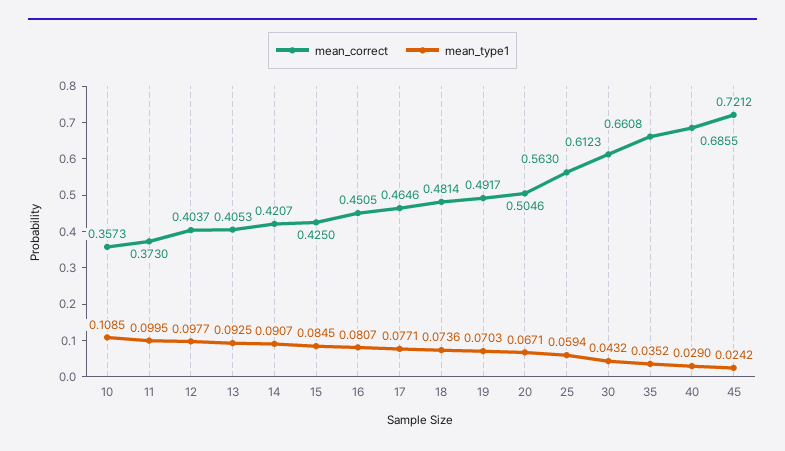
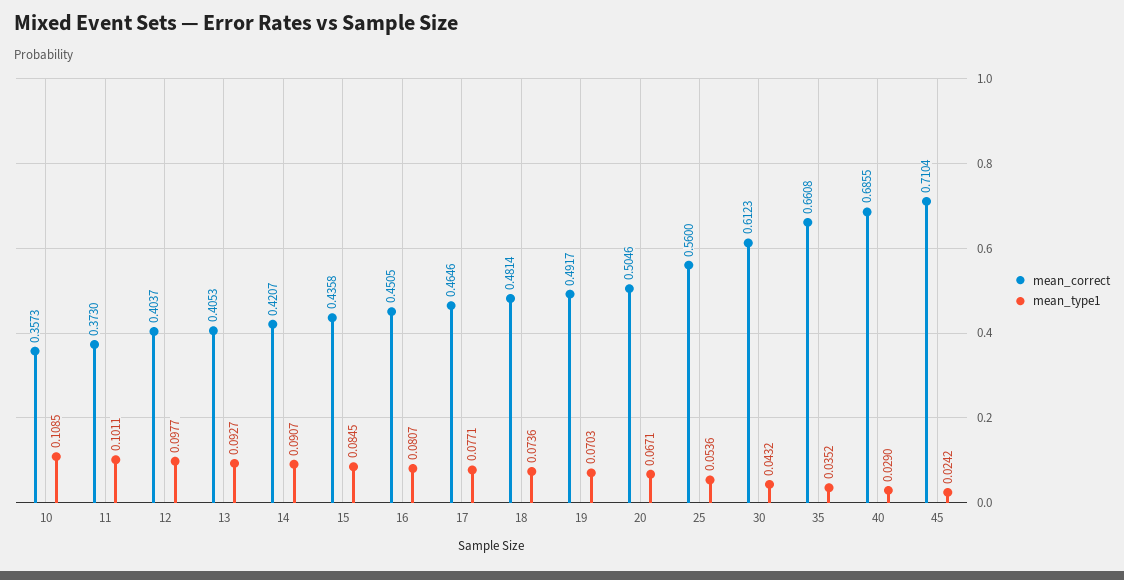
mean_type1, 11: 0.0995 -> 0.1011
mean_type1, 13: 0.0925 -> 0.0927
mean_correct, 15: 0.425 -> 0.4358
mean_correct, 25: 0.563 -> 0.56
mean_type1, 25: 0.0594 -> 0.0536
mean_correct, 45: 0.7212 -> 0.7104

